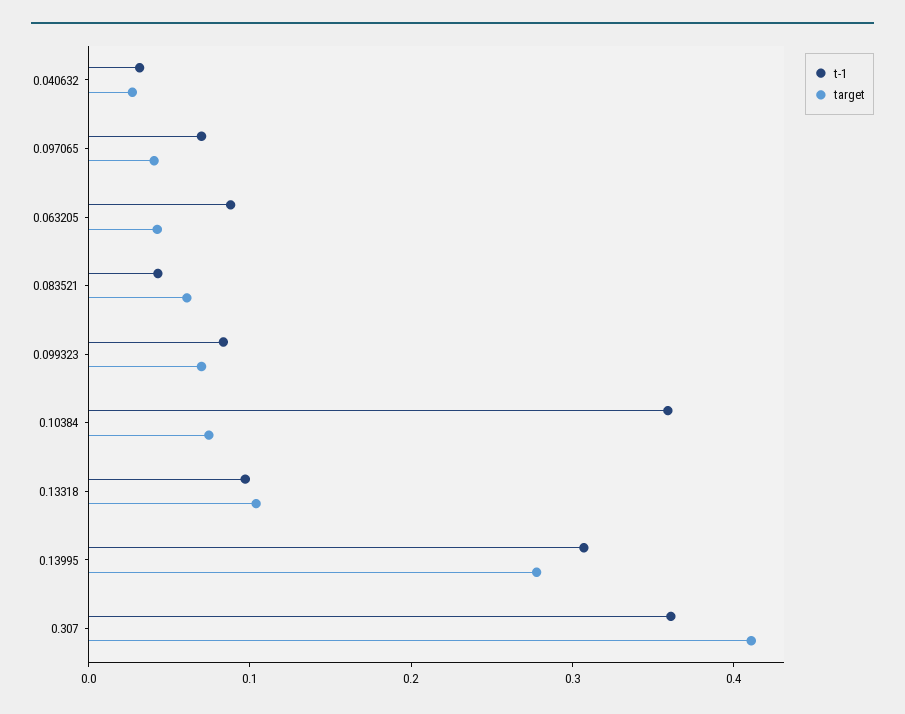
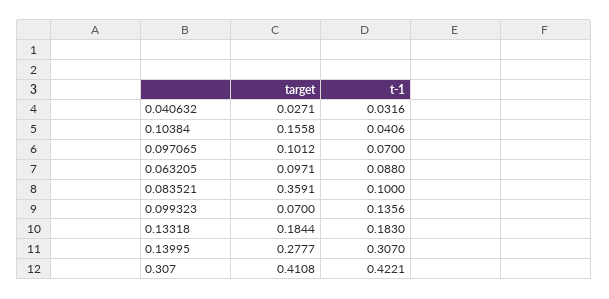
target, 0.097065: 0.04 -> 0.1012
target, 0.063205: 0.04 -> 0.0971
t-1, 0.083521: 0.04 -> 0.1
target, 0.083521: 0.06 -> 0.3591
t-1, 0.099323: 0.08 -> 0.1356
t-1, 0.10384: 0.36 -> 0.0406
target, 0.10384: 0.08 -> 0.1558
t-1, 0.13318: 0.1 -> 0.183
target, 0.13318: 0.1 -> 0.1844
t-1, 0.307: 0.36 -> 0.4221

